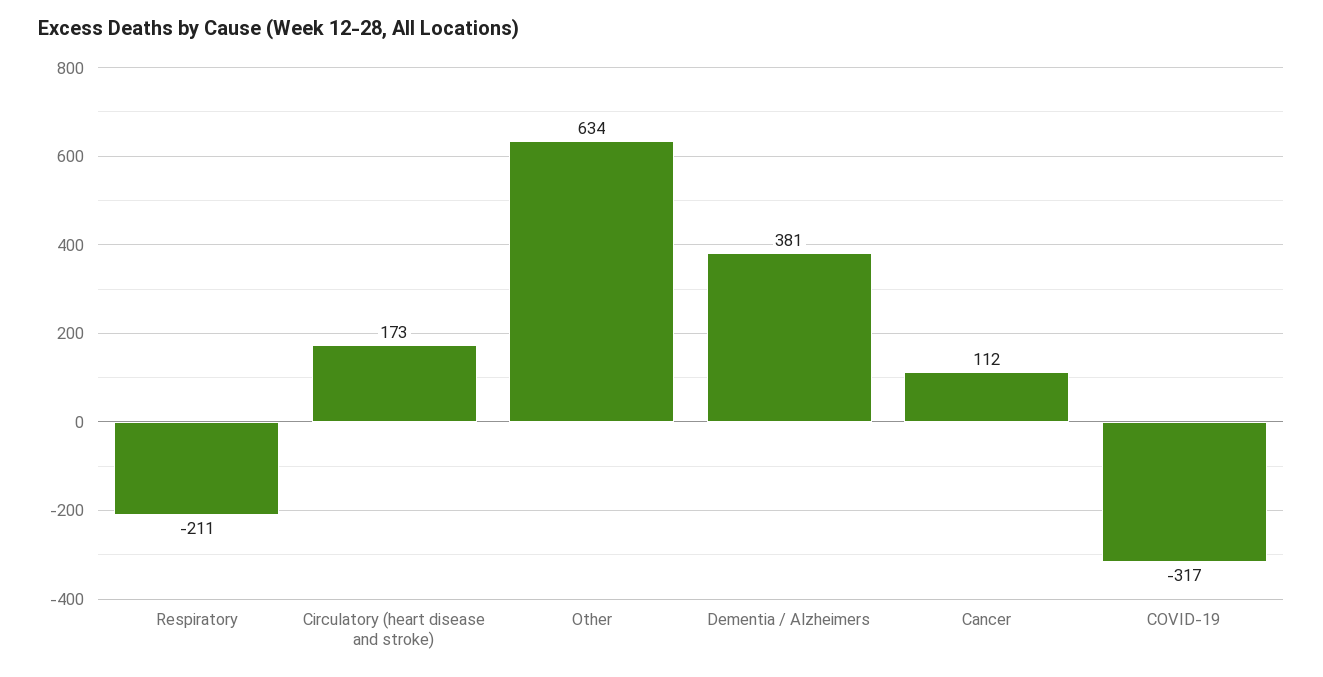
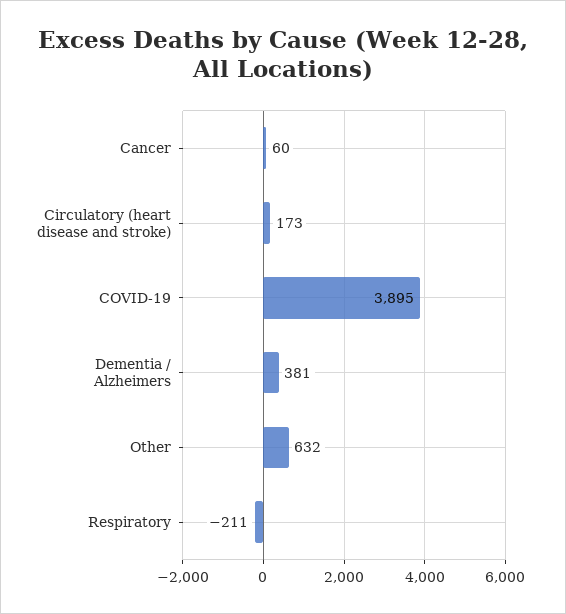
Other: 634 -> 632
Cancer: 112 -> 60
COVID-19: -317 -> 3895

